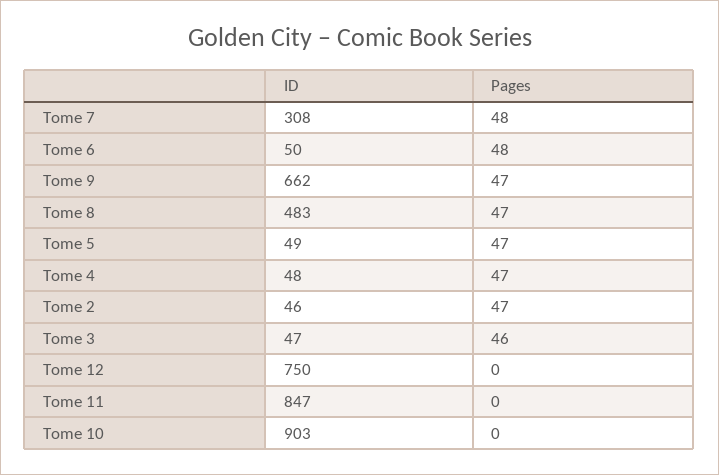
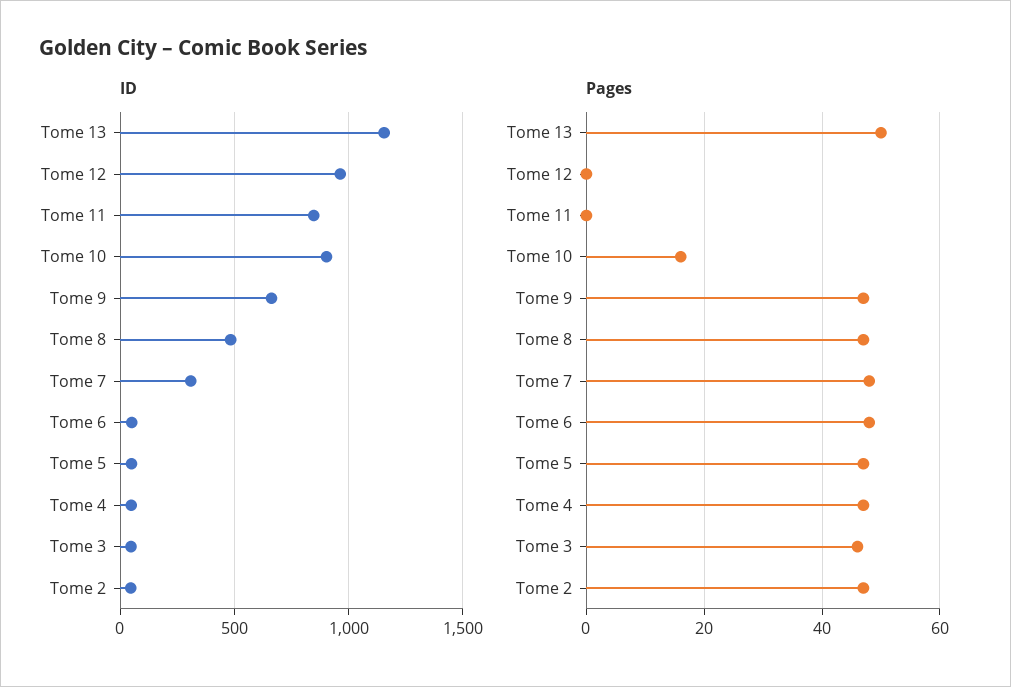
ID, Tome 12: 750 -> 950
Pages, Tome 10: 0 -> 15
ID, Tome 13: none -> 1150
Pages, Tome 13: none -> 50

